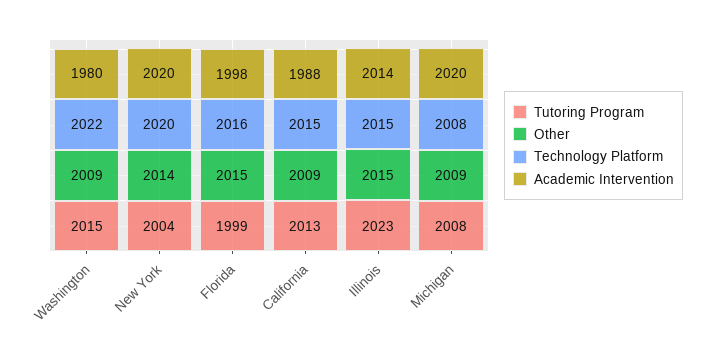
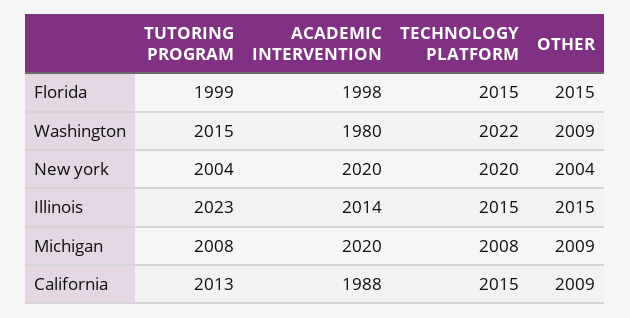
Other, New York: 2014 -> 2004
Technology Platform, Florida: 2016 -> 2015

